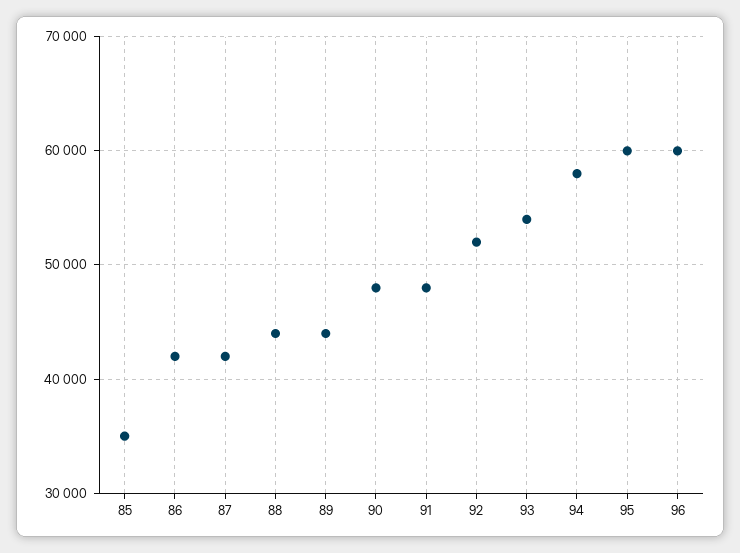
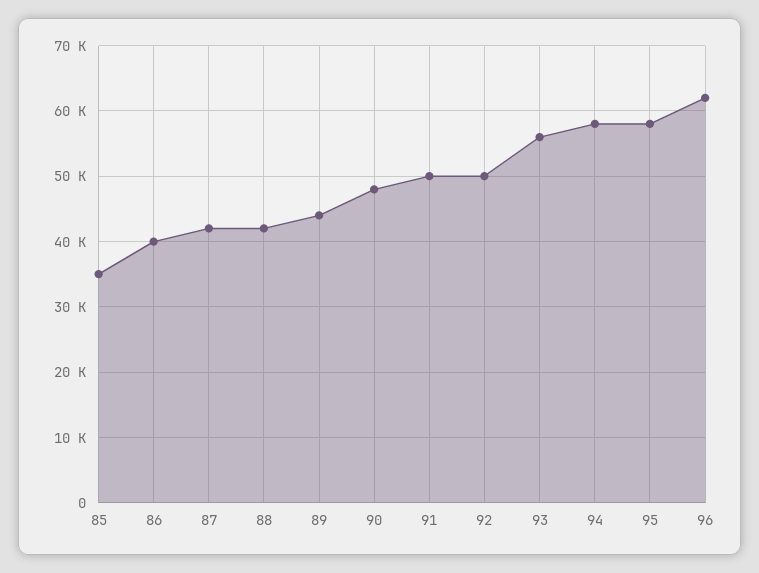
86: 42000 -> 40000
88: 44000 -> 42000
91: 48000 -> 50000
92: 52000 -> 50000
93: 54000 -> 56000
95: 60000 -> 58000
96: 60000 -> 62000

